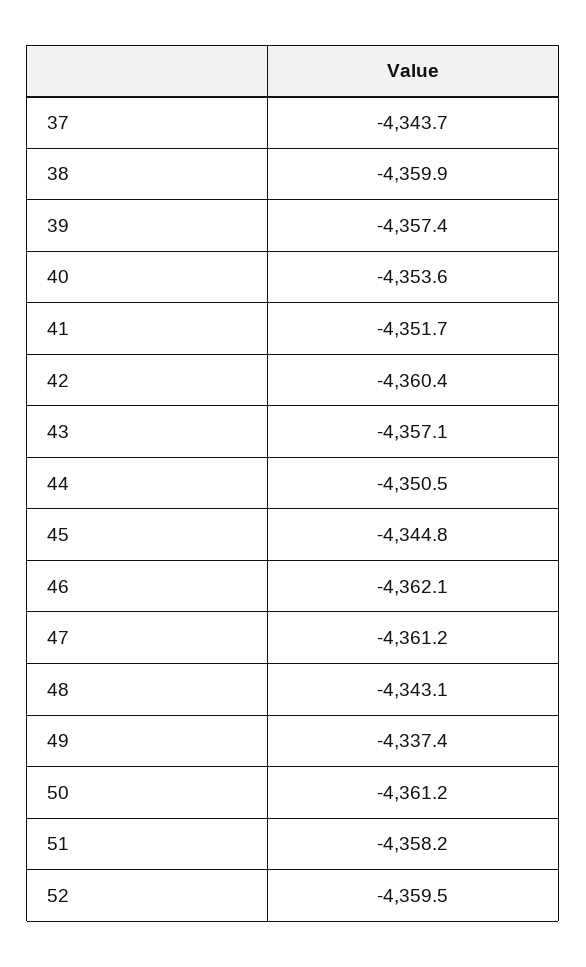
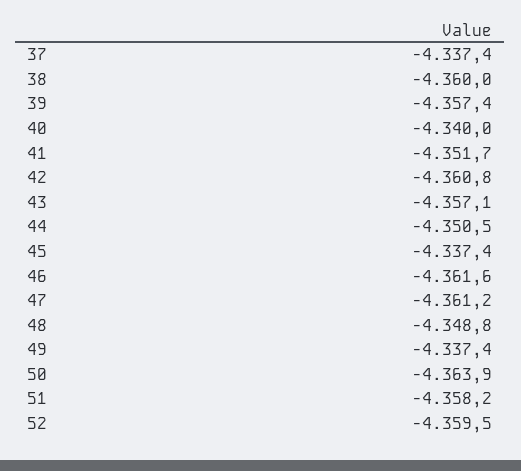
37: -4343.7 -> -4337.4
38: -4359.9 -> -4360
40: -4353.6 -> -4340
42: -4360.4 -> -4360.8
45: -4344.8 -> -4337.4
46: -4362.1 -> -4361.6
48: -4343.1 -> -4348.8
50: -4361.2 -> -4363.9

